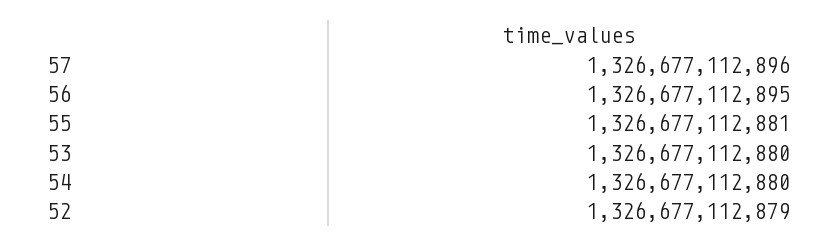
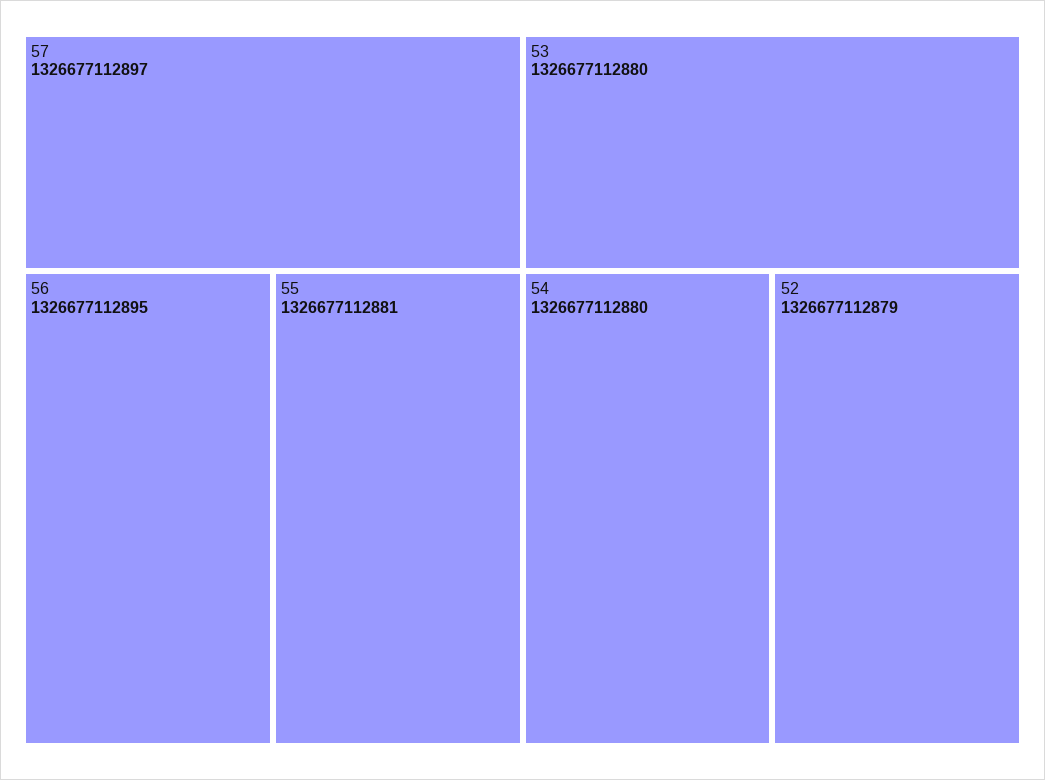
57: 1326677112896 -> 1326677112897

